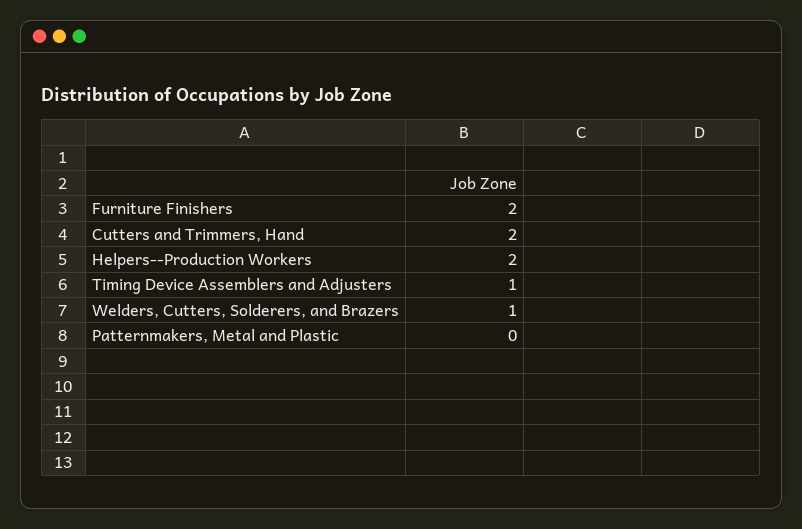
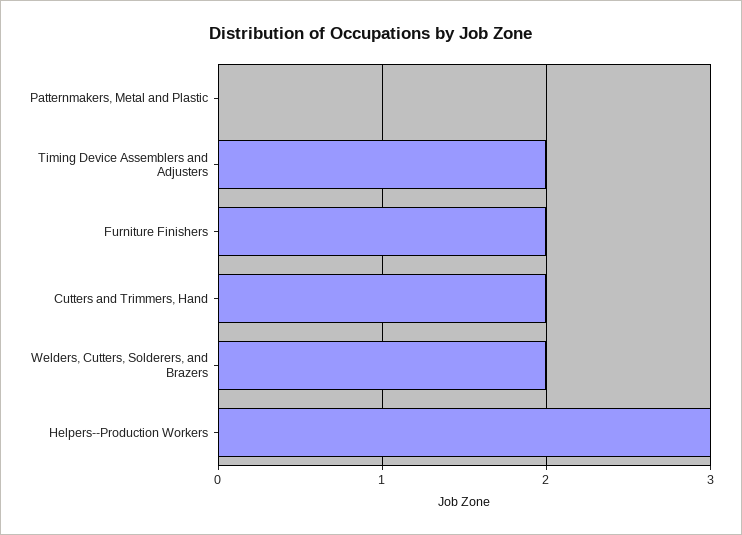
Helpers--Production Workers: 2 -> 3
Timing Device Assemblers and Adjusters: 1 -> 2
Welders, Cutters, Solderers, and Brazers: 1 -> 2

